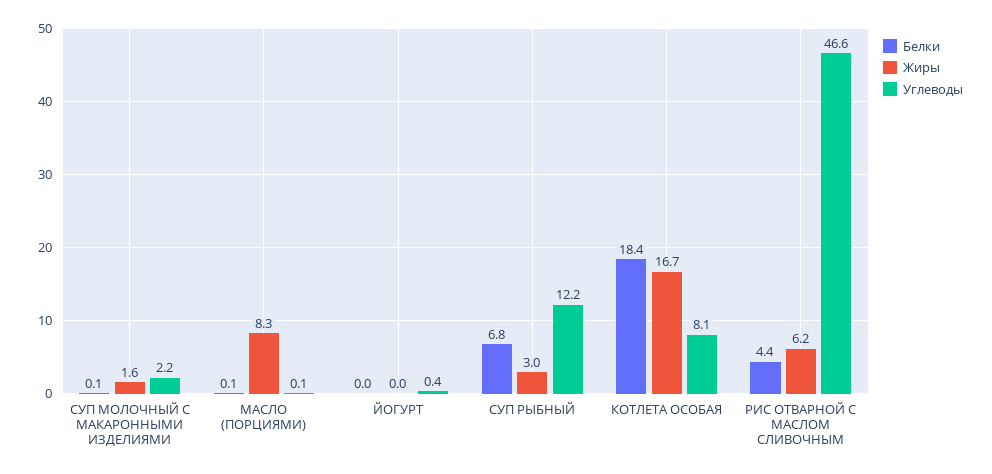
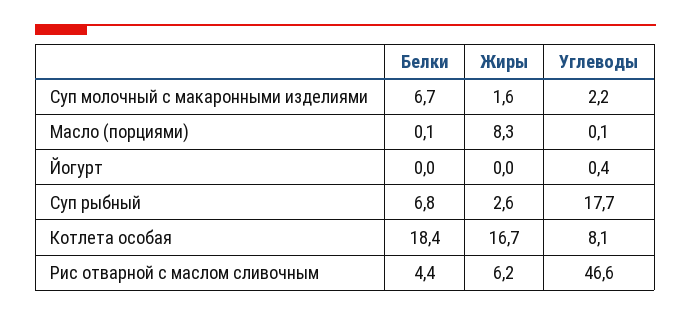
Белки, СУП МОЛОЧНЫЙ С МАКАРОННЫМИ ИЗДЕЛИЯМИ: 0.1 -> 6.7
Жиры, СУП РЫБНЫЙ: 3 -> 2.6
Углеводы, СУП РЫБНЫЙ: 12.2 -> 17.7

